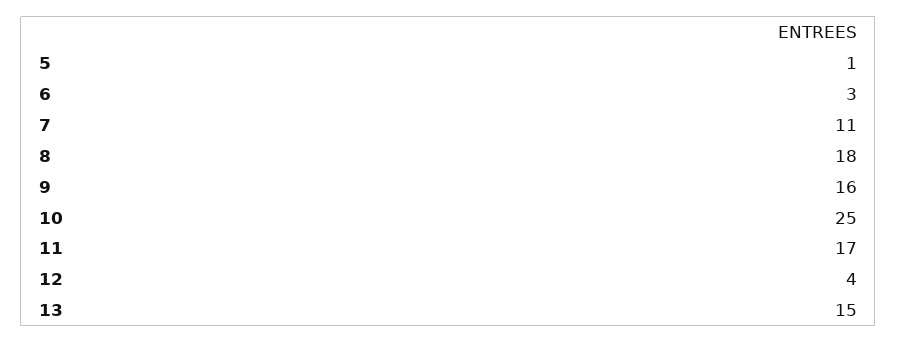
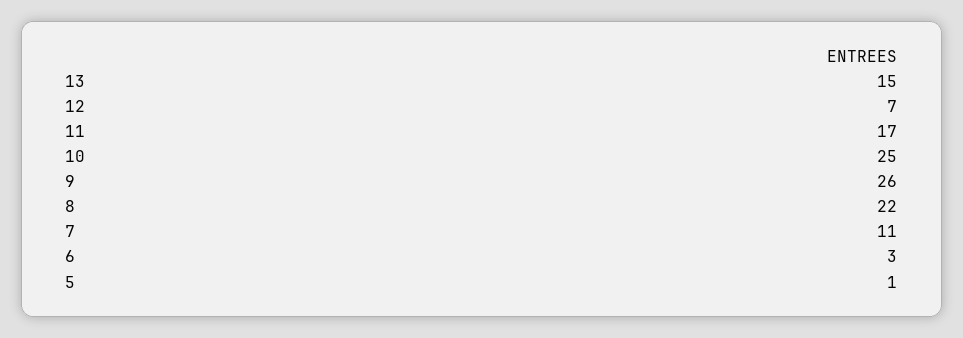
8: 18 -> 22
9: 16 -> 26
12: 4 -> 7

